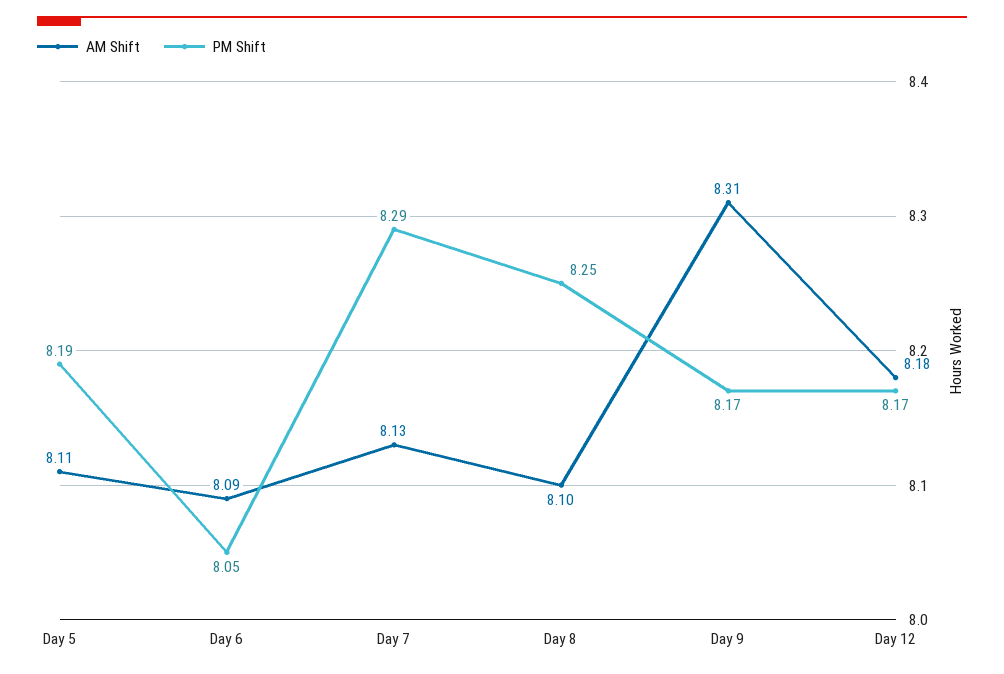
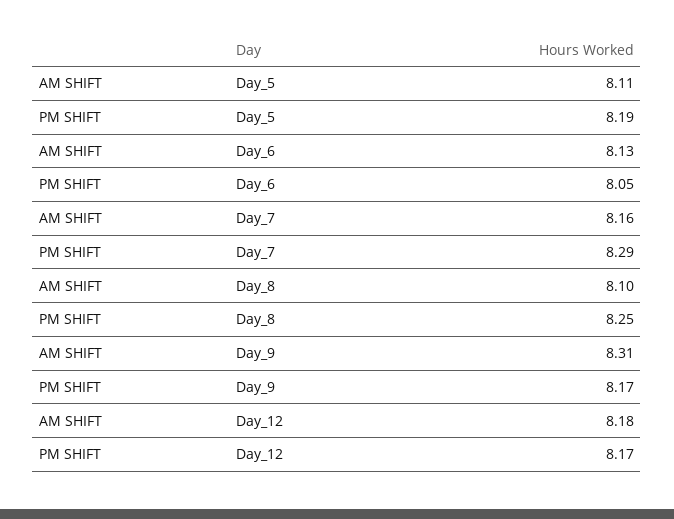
AM Shift, Day 6: 8.09 -> 8.13
AM Shift, Day 7: 8.13 -> 8.16

